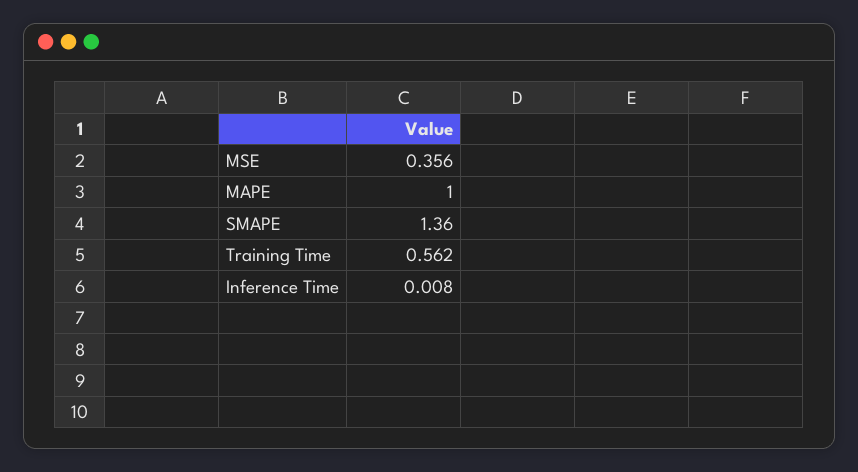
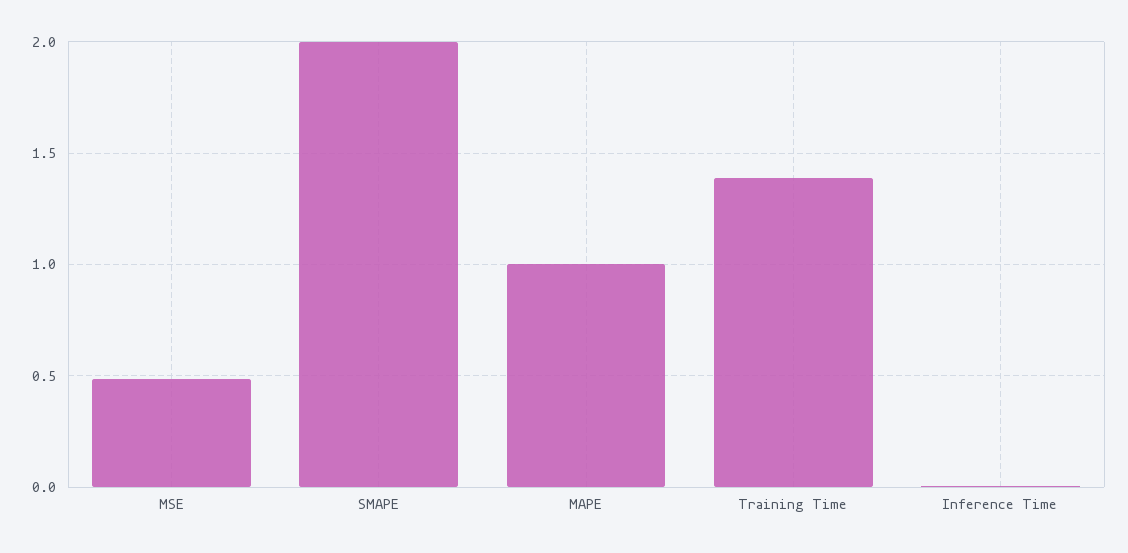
MSE: 0.356 -> 0.5
SMAPE: 1.36 -> 2
Training Time: 0.562 -> 1.4

